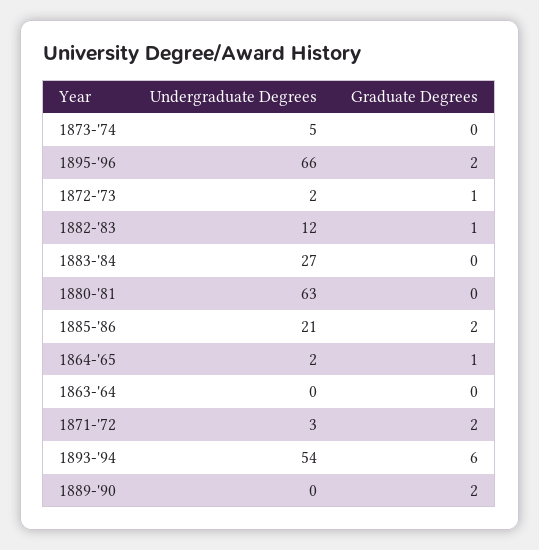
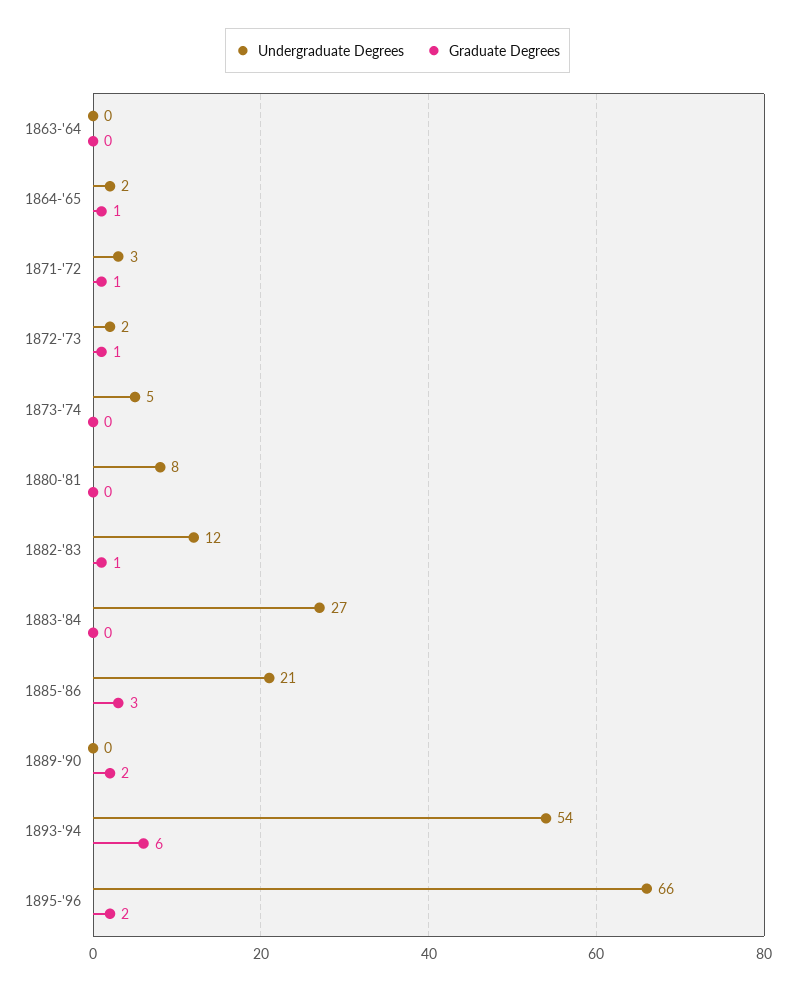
Undergraduate Degrees, 1880-'81: 63 -> 8
Graduate Degrees, 1885-'86: 2 -> 3
Graduate Degrees, 1871-'72: 2 -> 1

